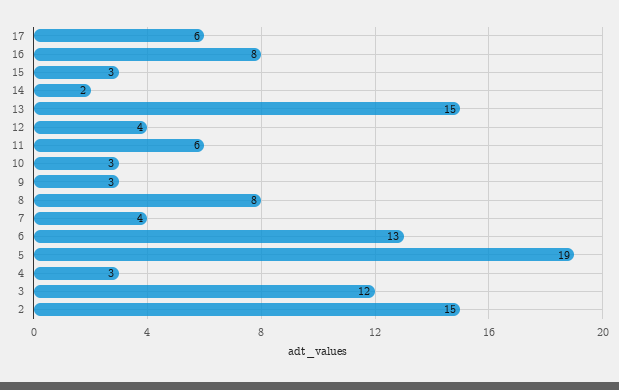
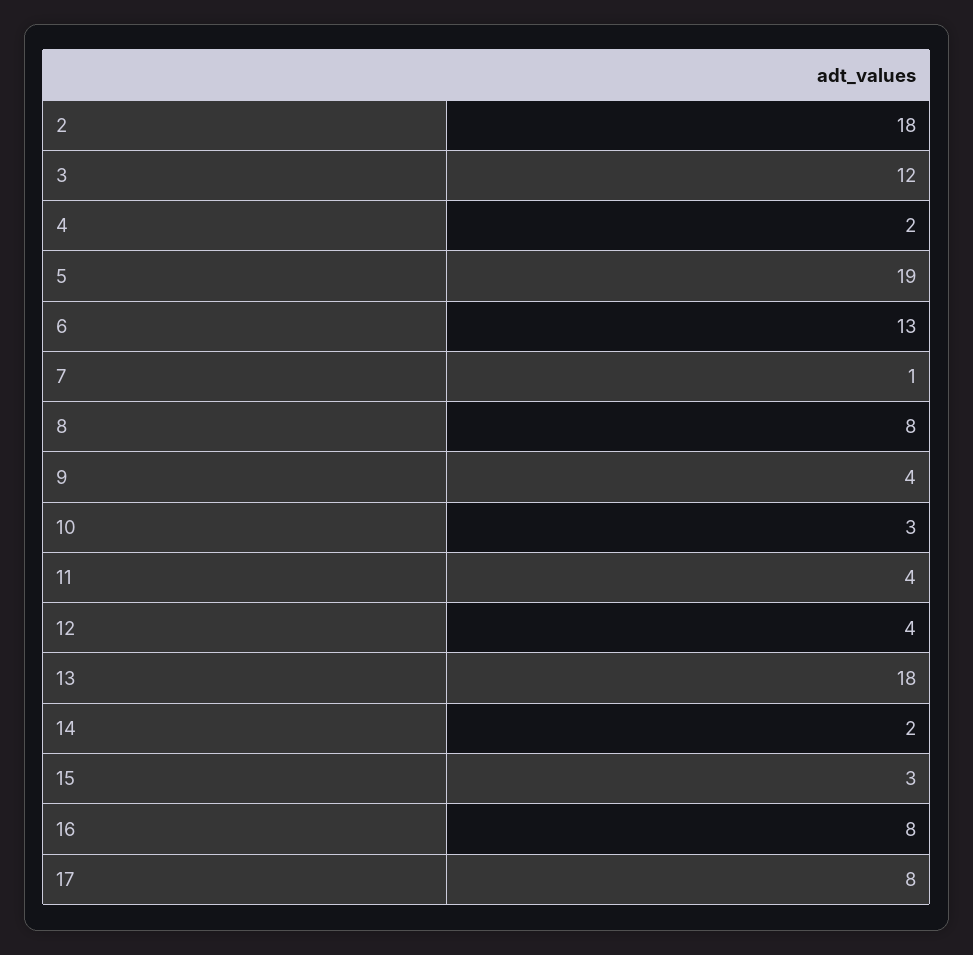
17: 6 -> 8
13: 15 -> 18
11: 6 -> 4
9: 3 -> 4
7: 4 -> 1
4: 3 -> 2
2: 15 -> 18

